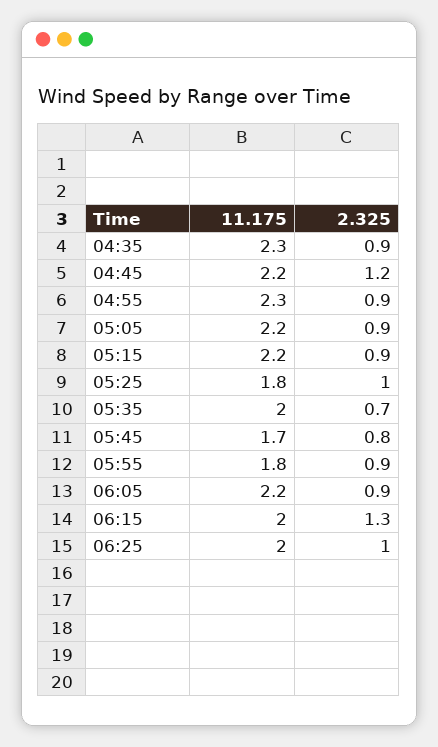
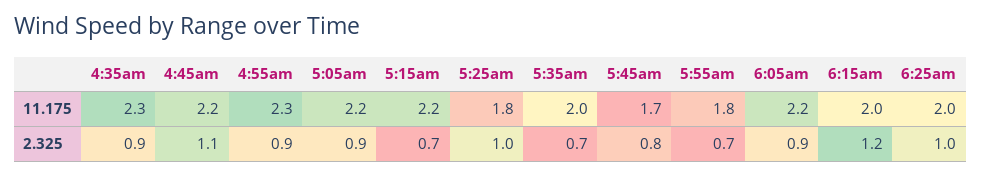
2.325, 04:45: 1.2 -> 1.1
2.325, 05:15: 0.9 -> 0.7
2.325, 05:55: 0.9 -> 0.7
2.325, 06:15: 1.3 -> 1.2

